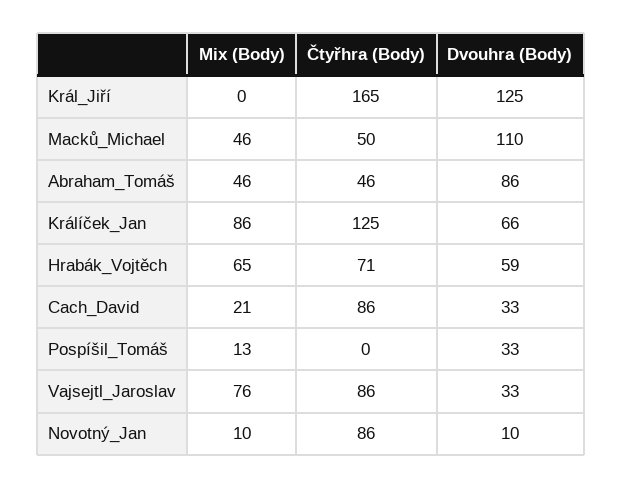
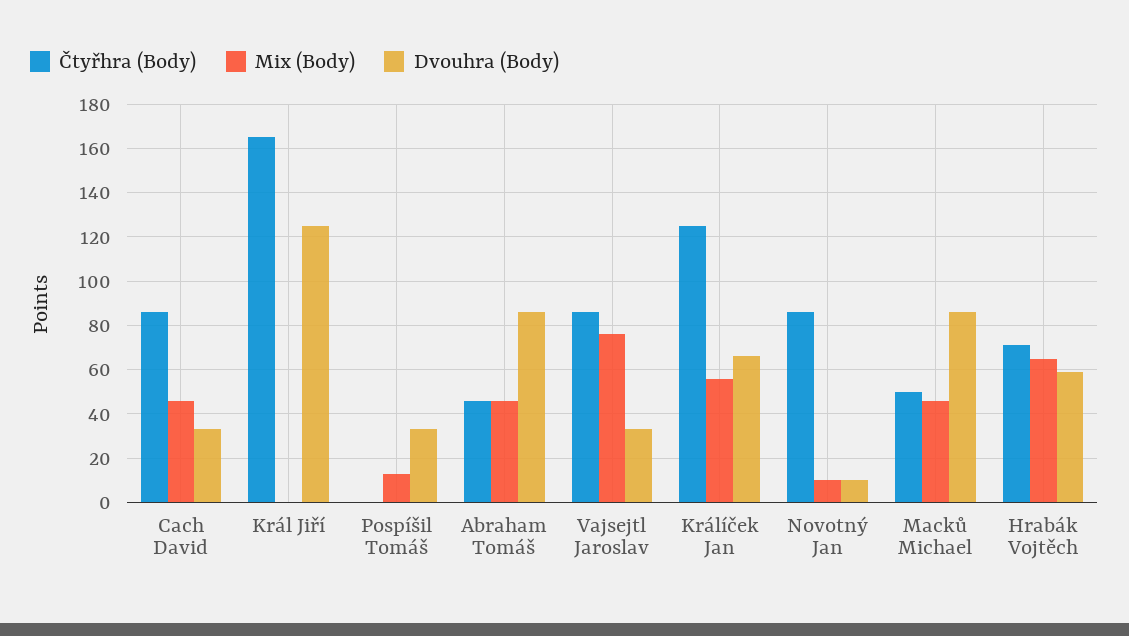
Dvouhra (Body), Macků_Michael: 110 -> 85
Mix (Body), Králíček_Jan: 86 -> 55
Mix (Body), Cach_David: 21 -> 45

